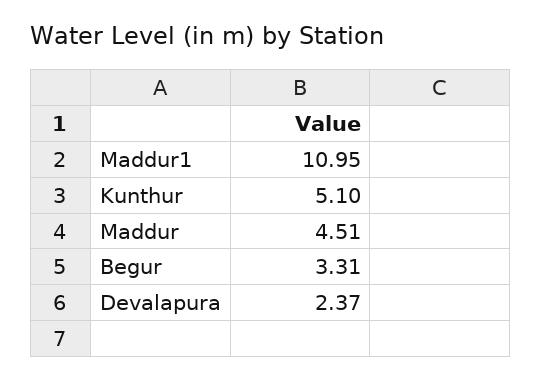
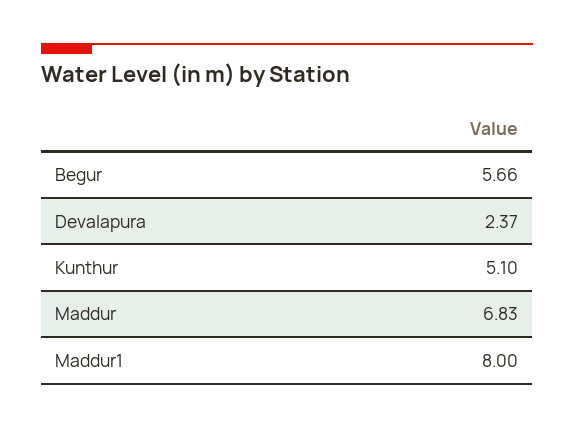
Maddur1: 10.95 -> 8
Maddur: 4.51 -> 6.83
Begur: 3.31 -> 5.66

